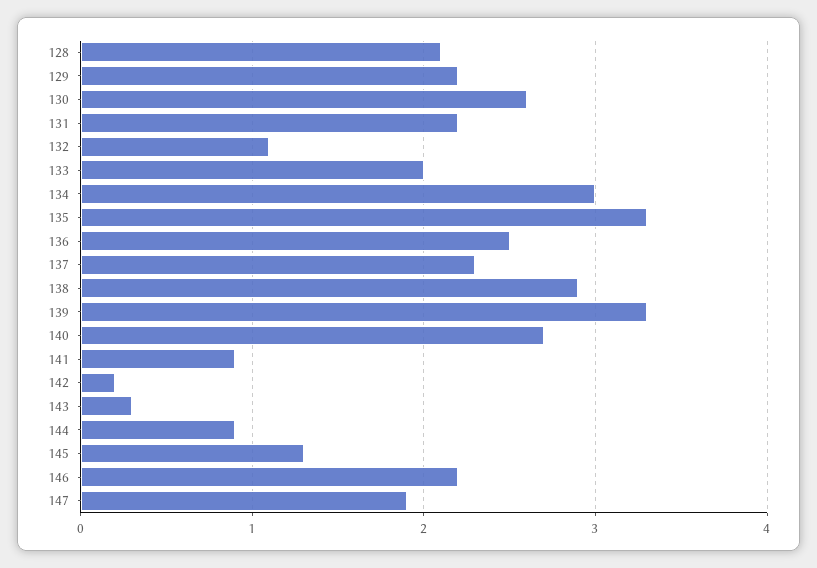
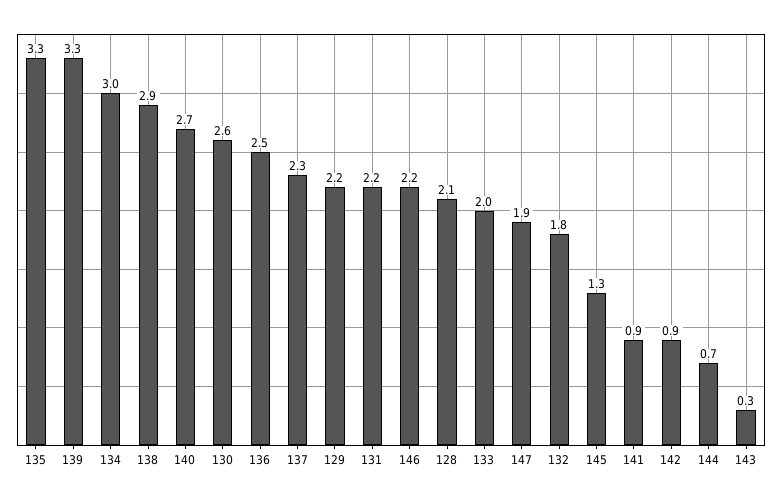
132: 1.1 -> 1.8
142: 0.2 -> 0.9
144: 0.9 -> 0.7

